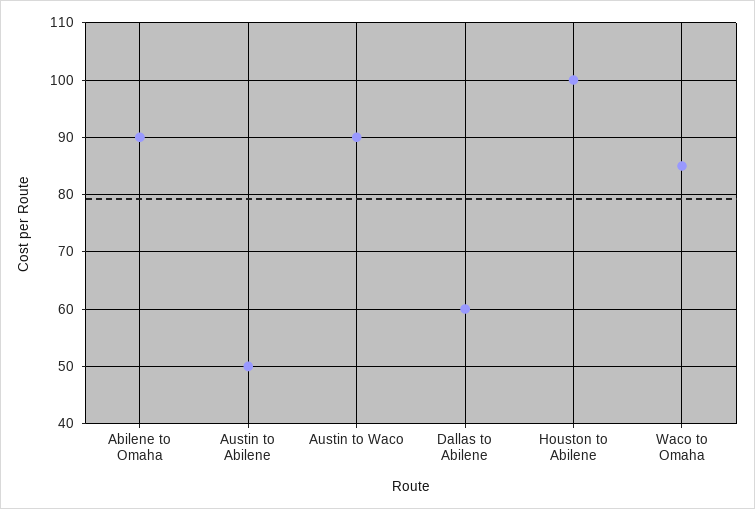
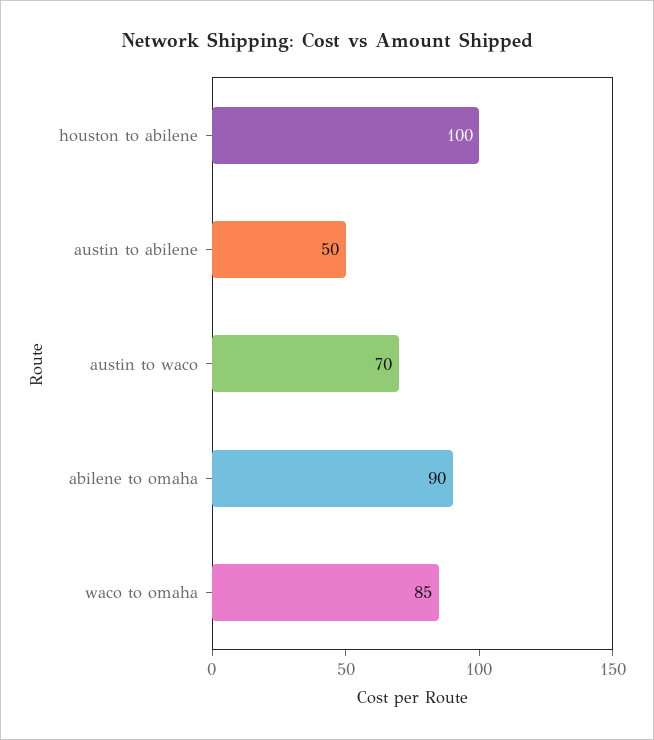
Austin to Waco: 90 -> 70
Dallas to Abilene: 60 -> none

